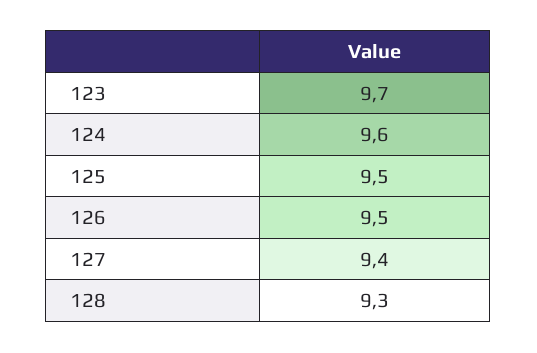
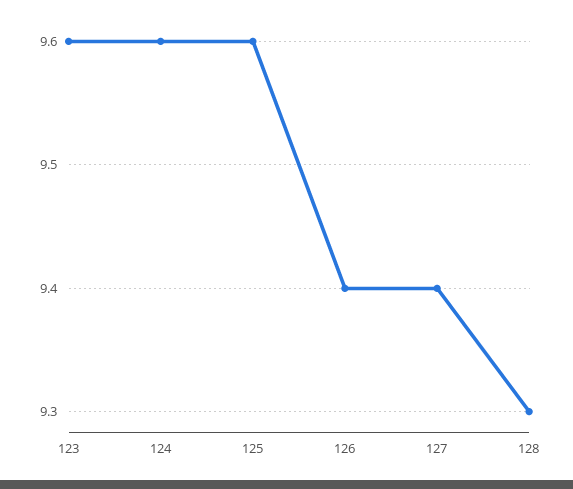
123: 9.7 -> 9.6
125: 9.5 -> 9.6
126: 9.5 -> 9.4

